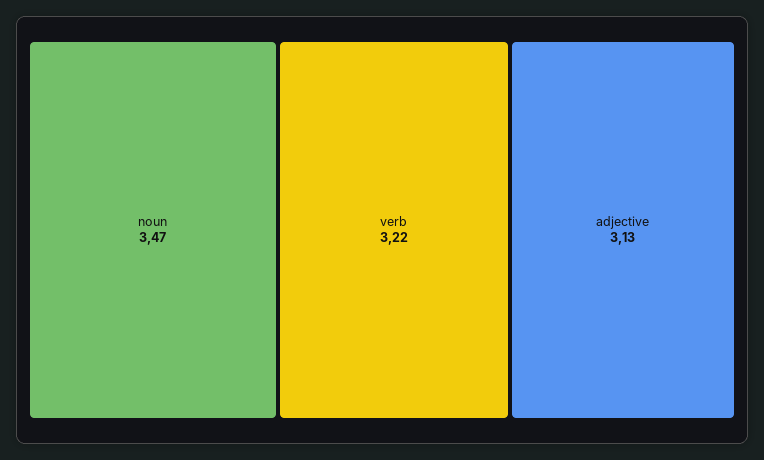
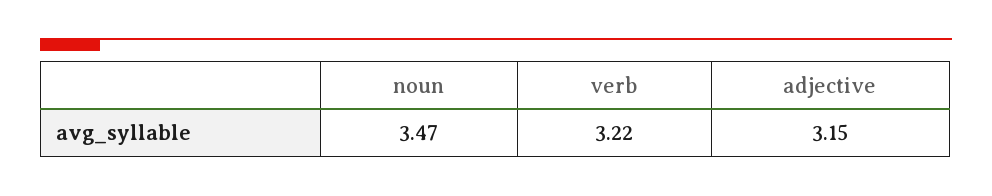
adjective: 3.13 -> 3.15

